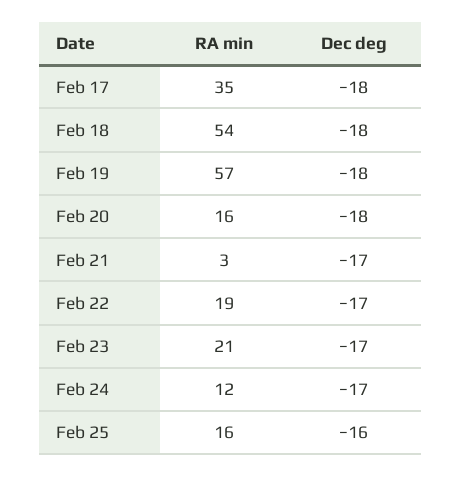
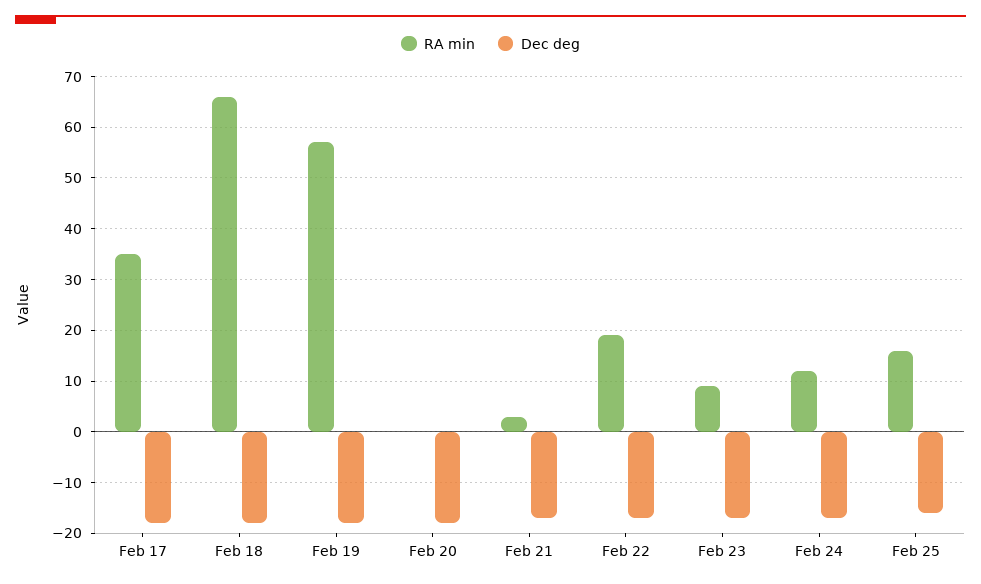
RA min, Feb 18: 54 -> 65
RA min, Feb 20: 16 -> 0
RA min, Feb 23: 21 -> 10

